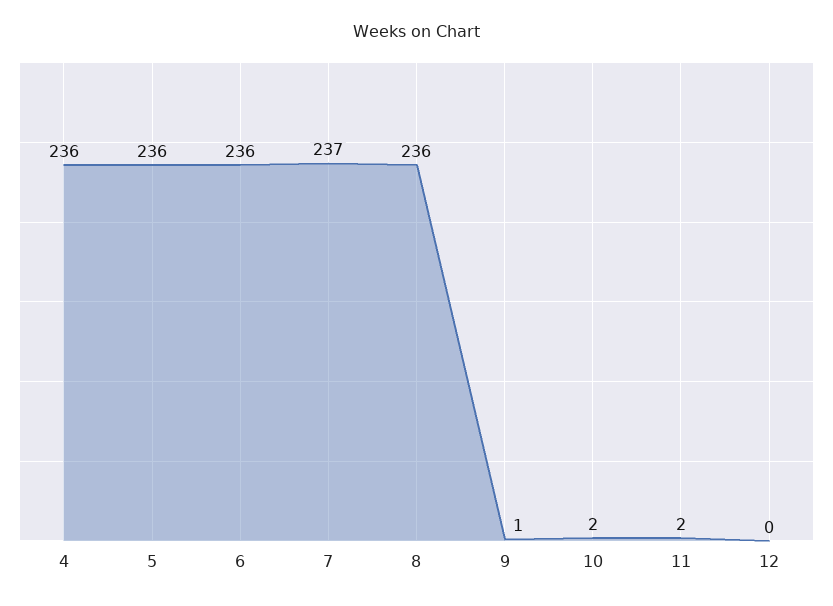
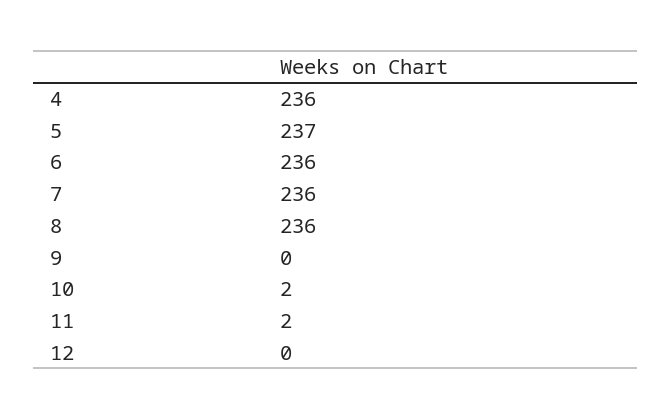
5: 236 -> 237
7: 237 -> 236
9: 1 -> 0

